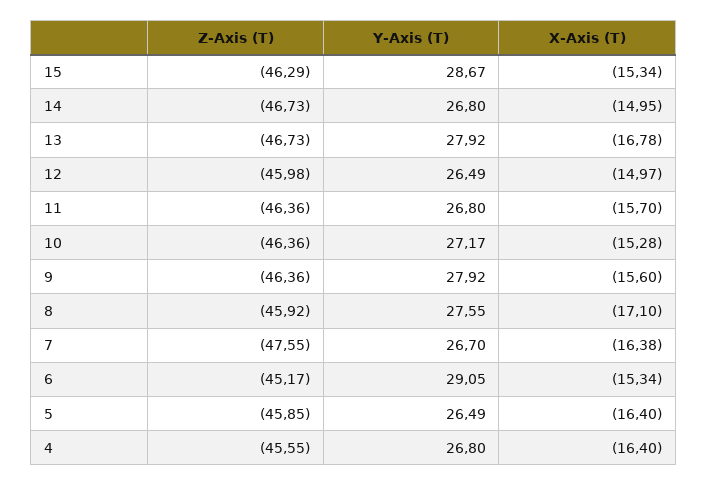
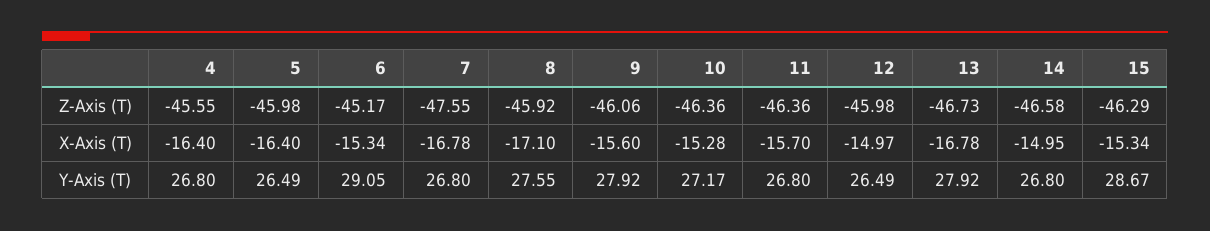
Z-Axis (T), 14: -46.73 -> -46.58
Z-Axis (T), 9: -46.36 -> -46.06
Y-Axis (T), 7: 26.7 -> 26.8
X-Axis (T), 7: -16.38 -> -16.78
Z-Axis (T), 5: -45.85 -> -45.98

